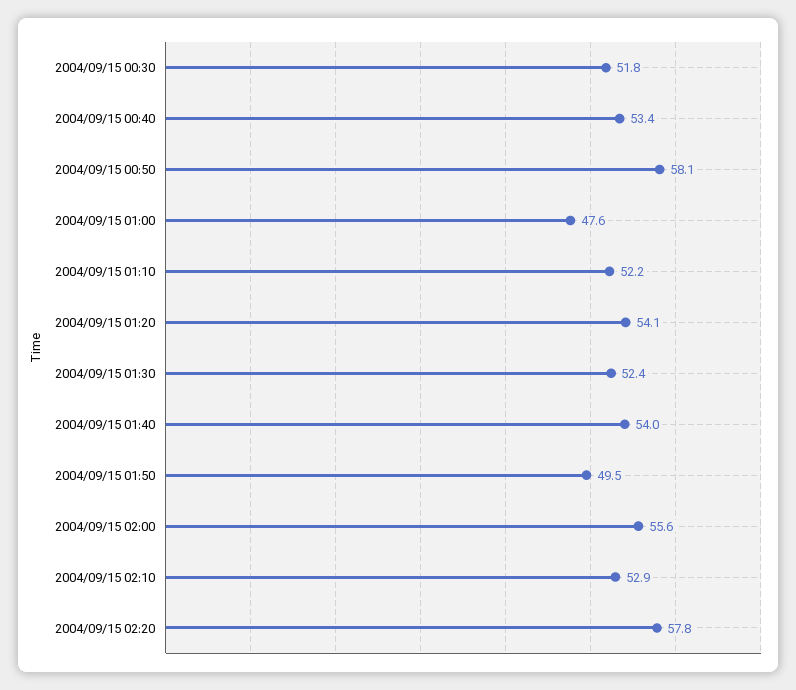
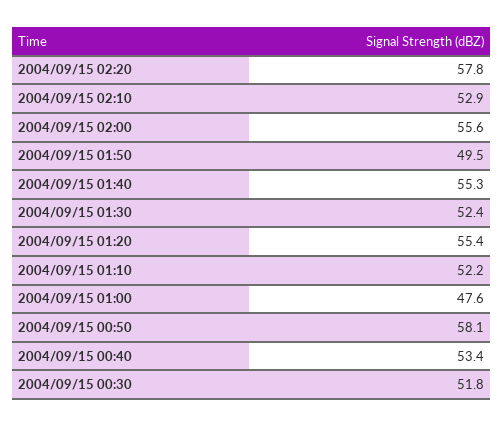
2004/09/15 01:20: 54.1 -> 55.4
2004/09/15 01:40: 54 -> 55.3

